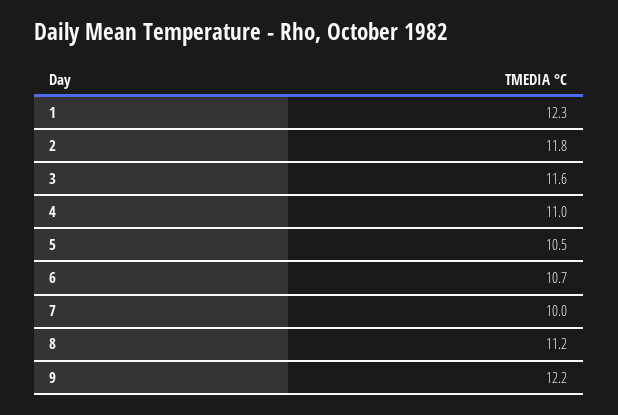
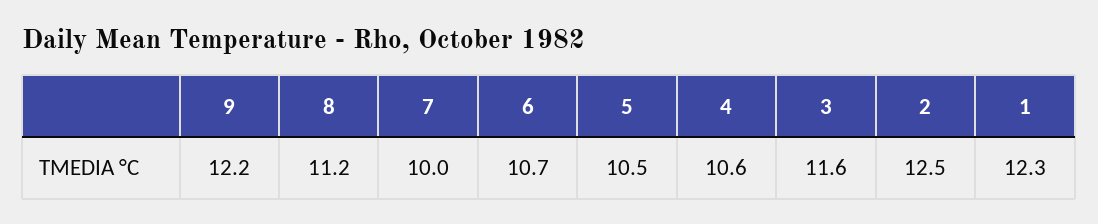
2: 11.8 -> 12.5
4: 11 -> 10.6

